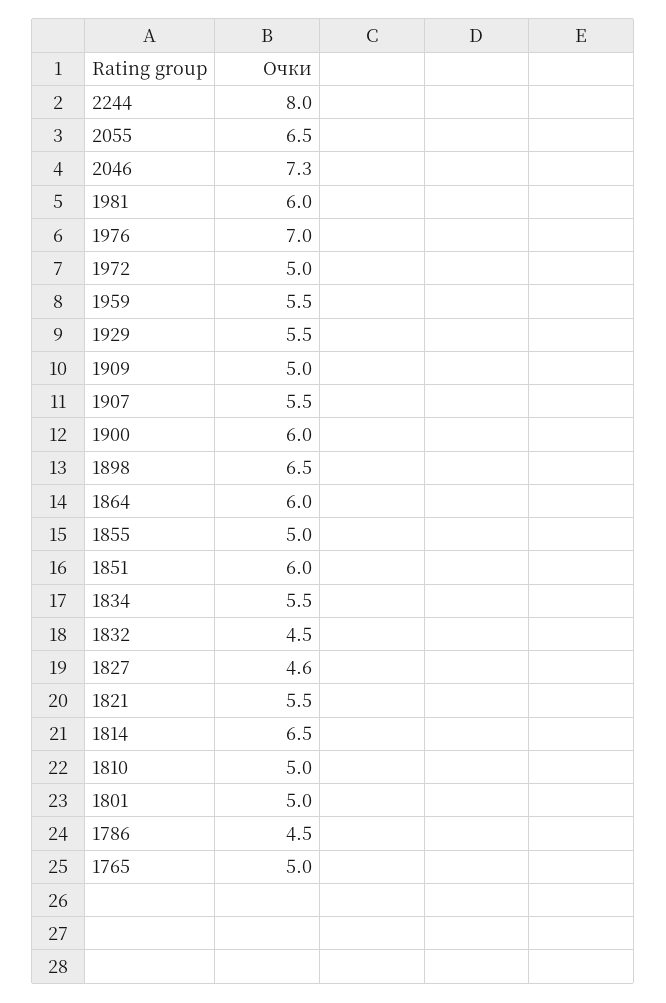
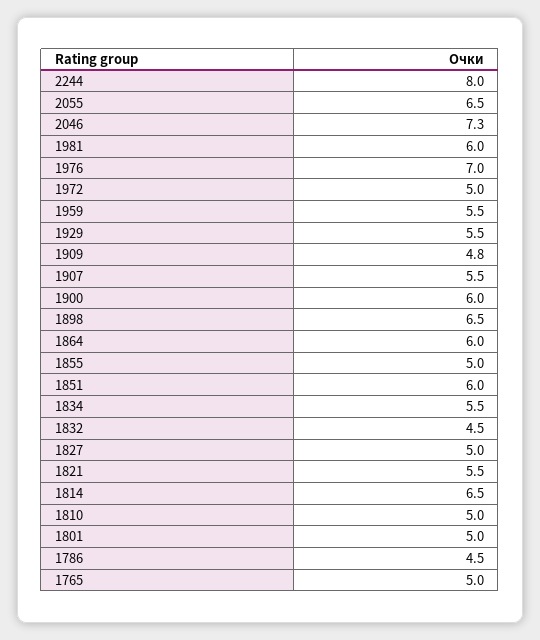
1909: 5 -> 4.8
1827: 4.6 -> 5

